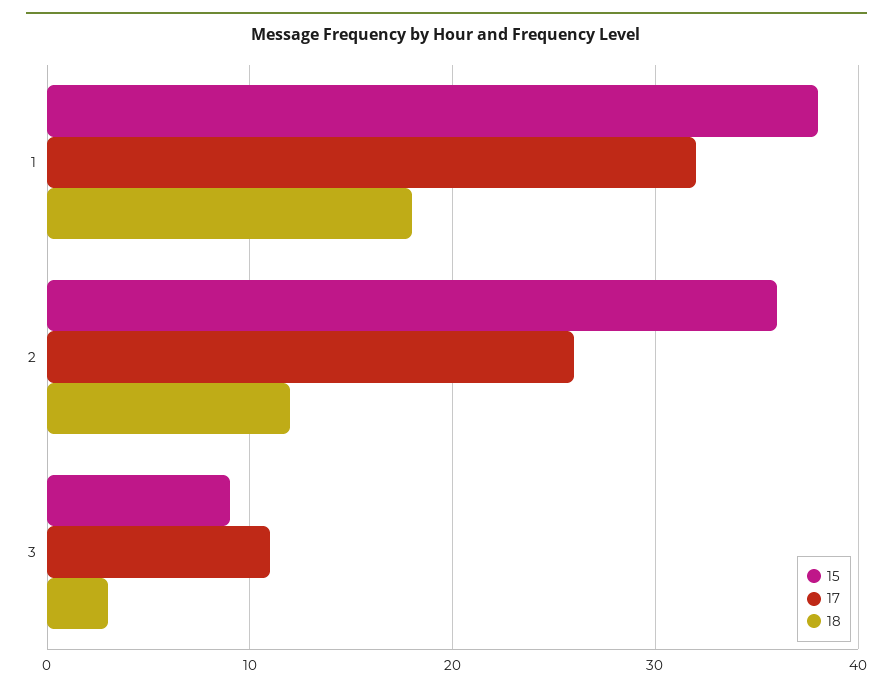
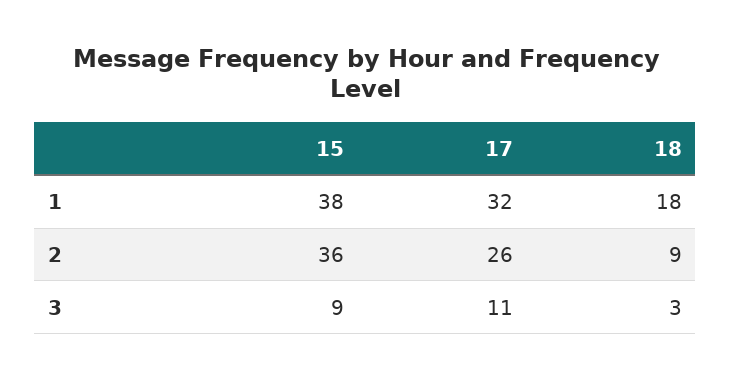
18, 2: 12 -> 9

